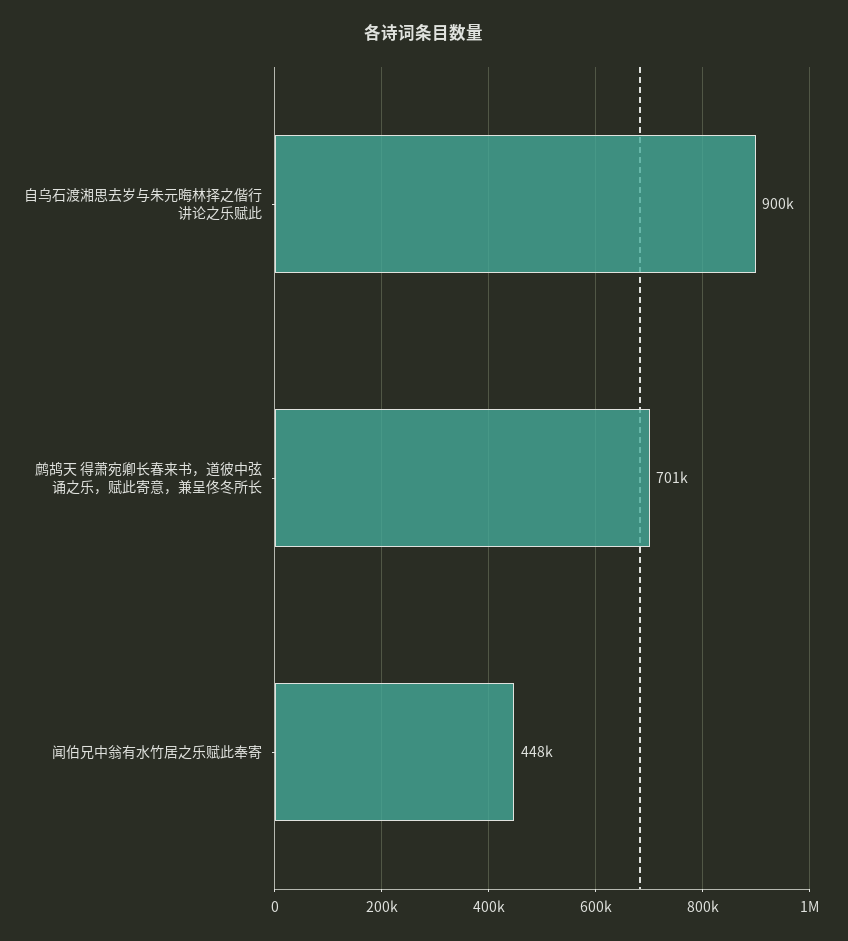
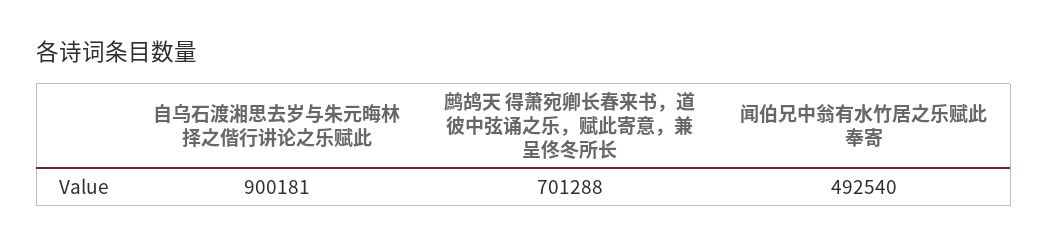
闻伯兄中翁有水竹居之乐赋此奉寄: 448000 -> 492540

